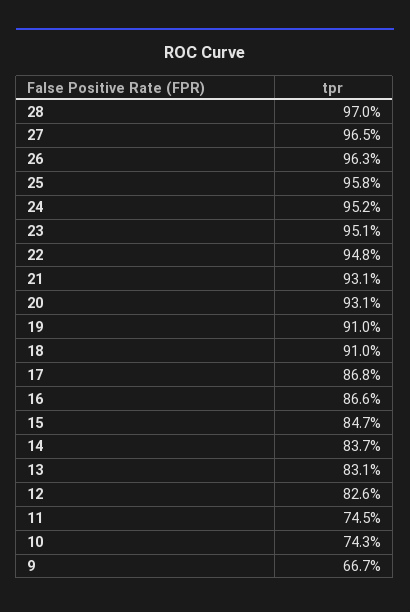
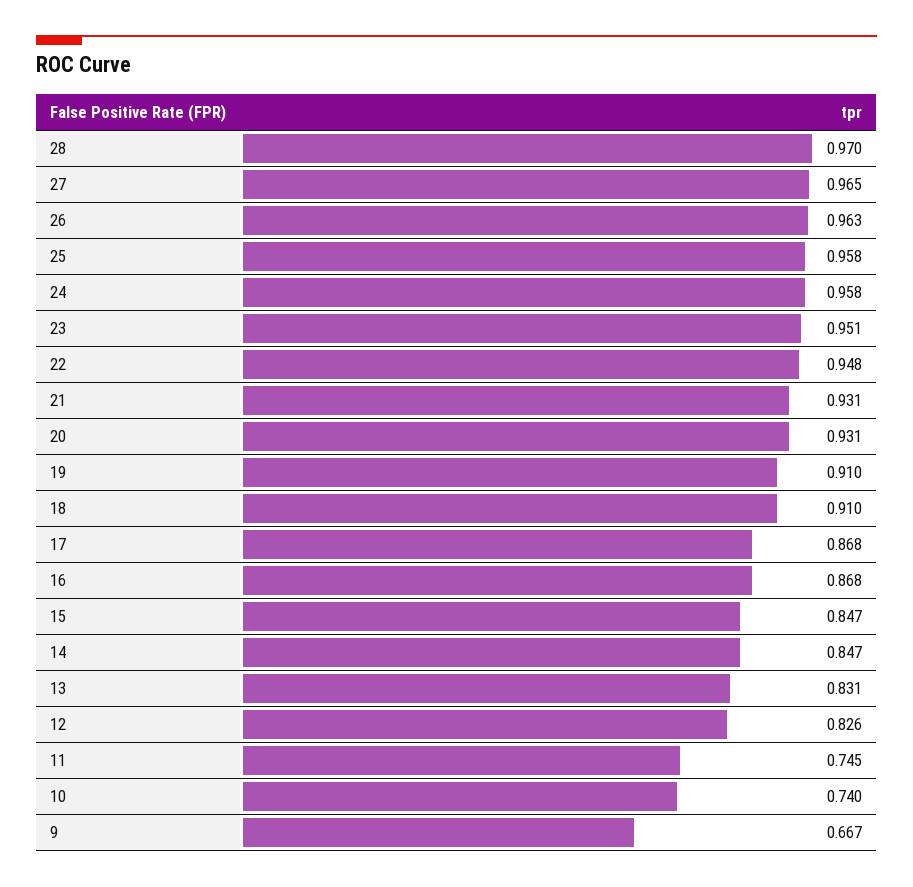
24: 0.952 -> 0.958
16: 0.866 -> 0.868
14: 0.837 -> 0.847
10: 0.743 -> 0.74

